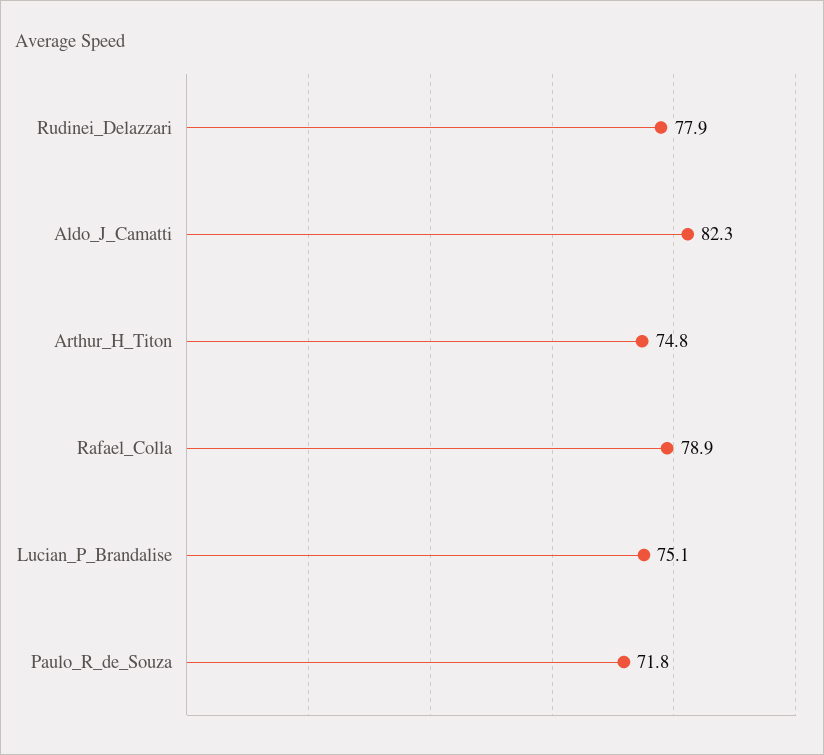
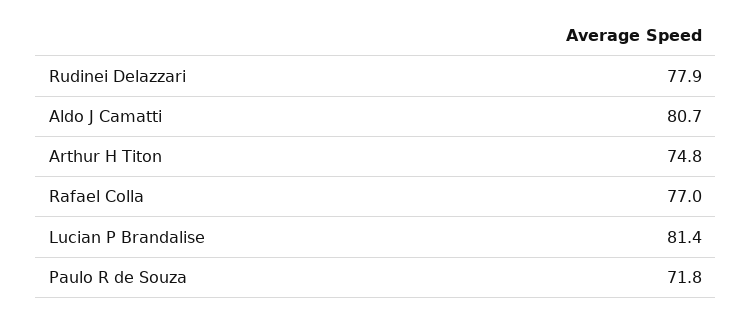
Aldo_J_Camatti: 82.3 -> 80.7
Rafael_Colla: 78.9 -> 77
Lucian_P_Brandalise: 75.1 -> 81.4

